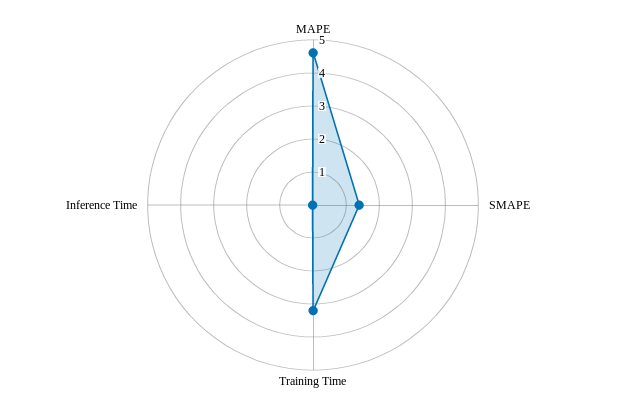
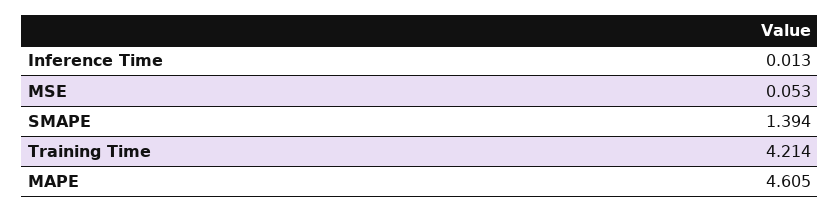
Training Time: 3.25 -> 4.214
MSE: none -> 0.053

